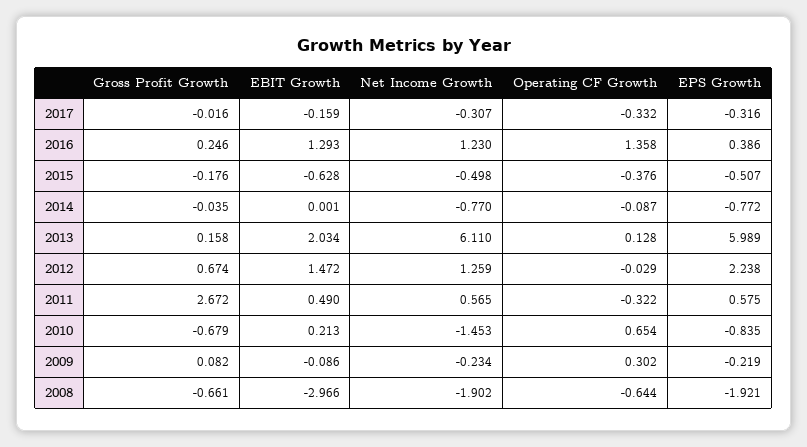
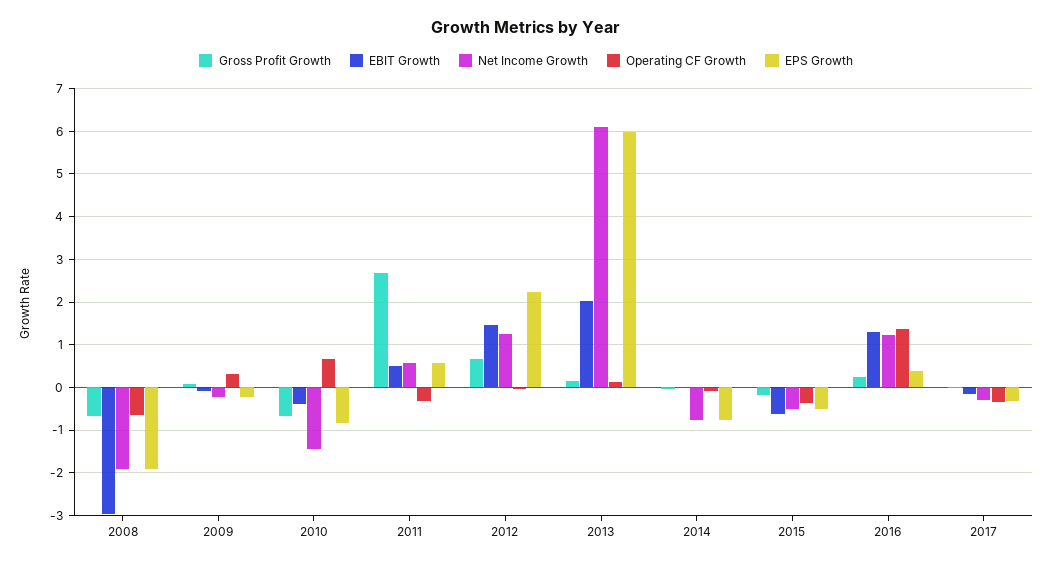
EBIT Growth, 2010: 0.213 -> -0.4

